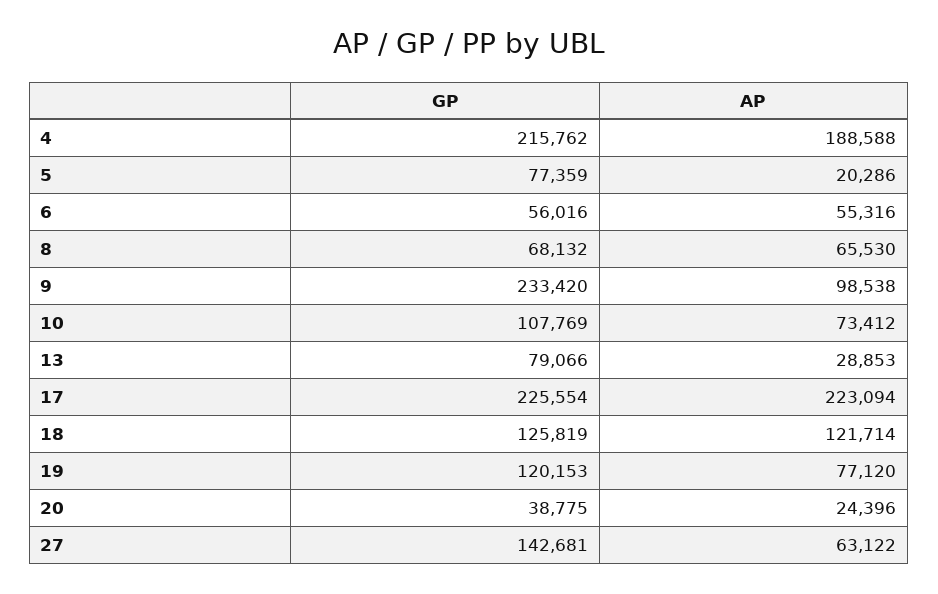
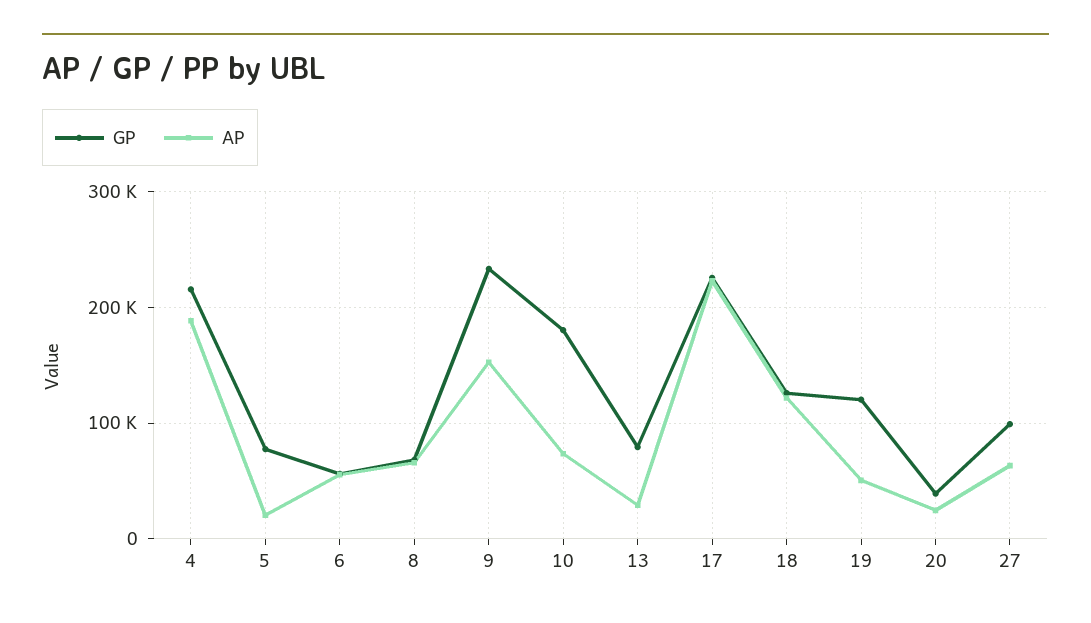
AP, 9: 98538 -> 150000
GP, 10: 107769 -> 180000
AP, 19: 77120 -> 50000
GP, 27: 142681 -> 100000

